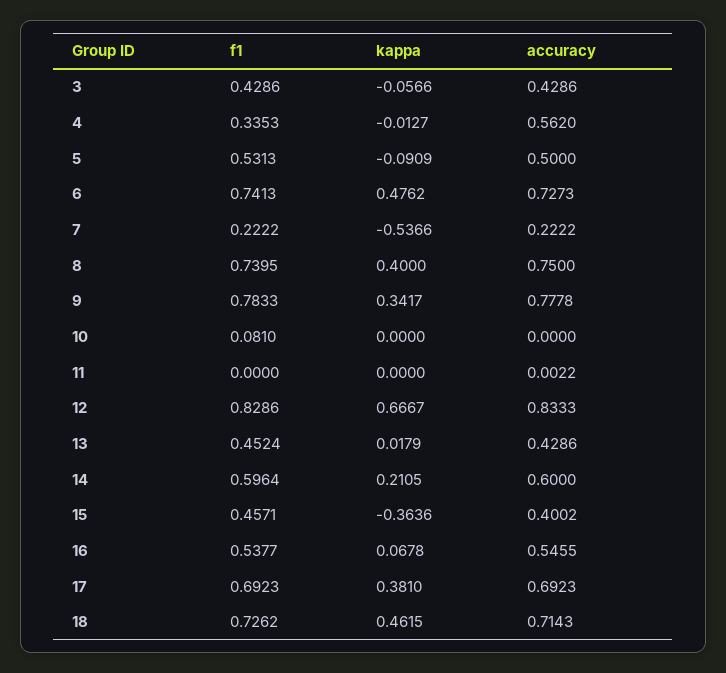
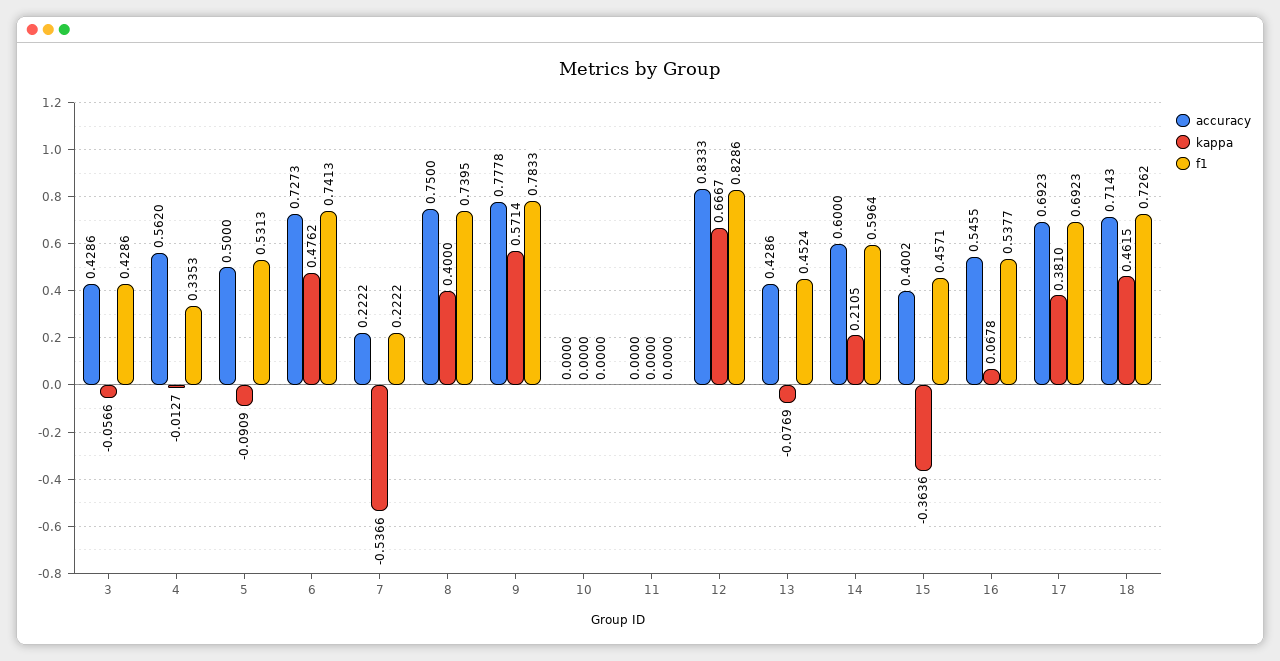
kappa, 9: 0.3417 -> 0.5714
f1, 10: 0.081 -> 0
accuracy, 11: 0.0022 -> 0
kappa, 13: 0.0179 -> -0.0769

